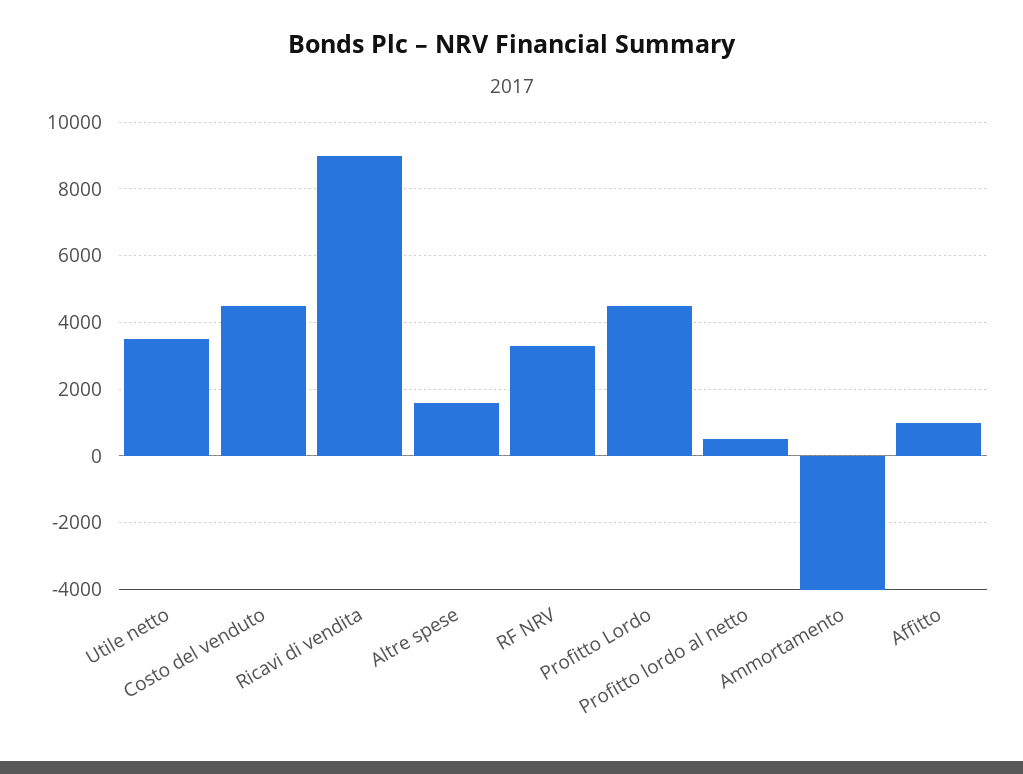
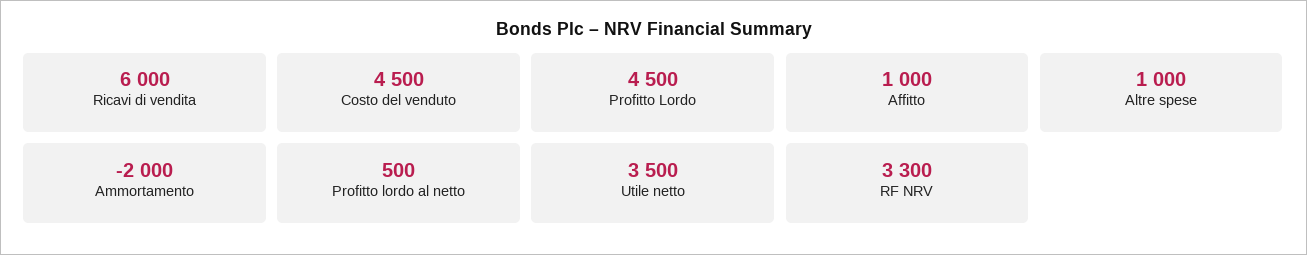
Ricavi di vendita: 9000 -> 6000
Altre spese: 1600 -> 1000
Ammortamento: -4000 -> -2000

